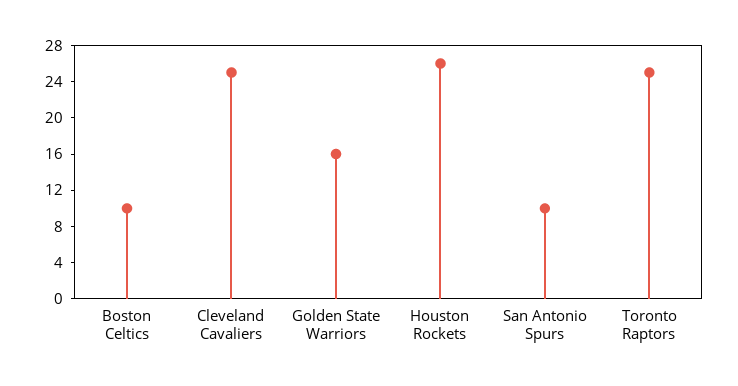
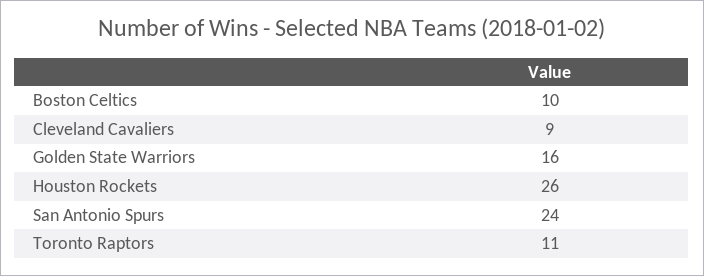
Cleveland Cavaliers: 25 -> 9
San Antonio Spurs: 10 -> 24
Toronto Raptors: 25 -> 11

